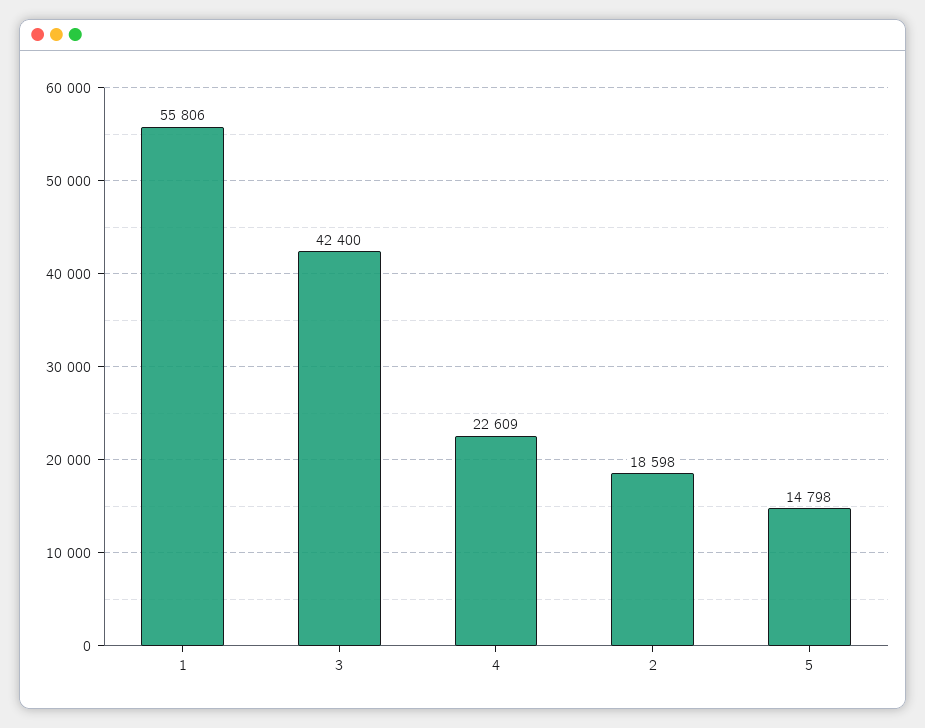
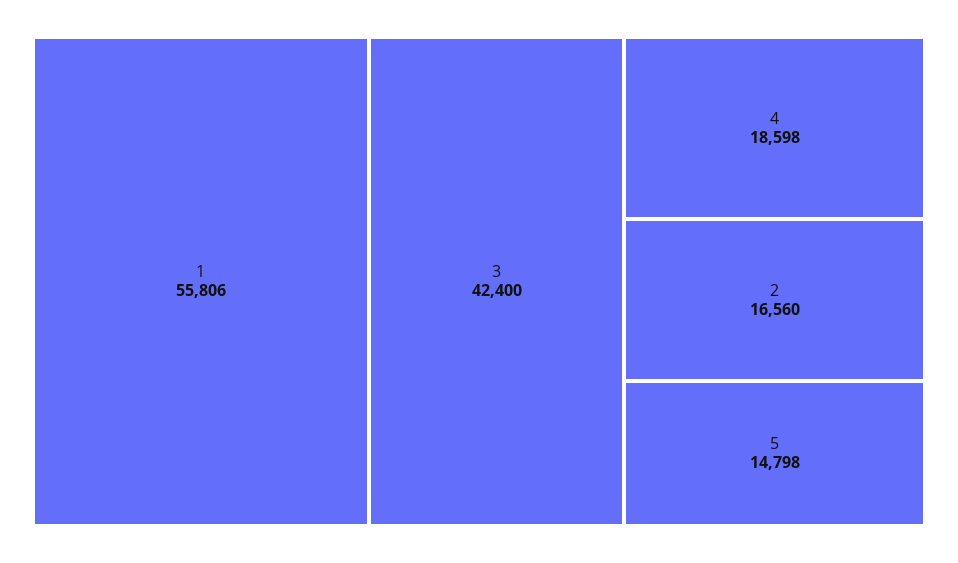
4: 22609 -> 18598
2: 18598 -> 16560

